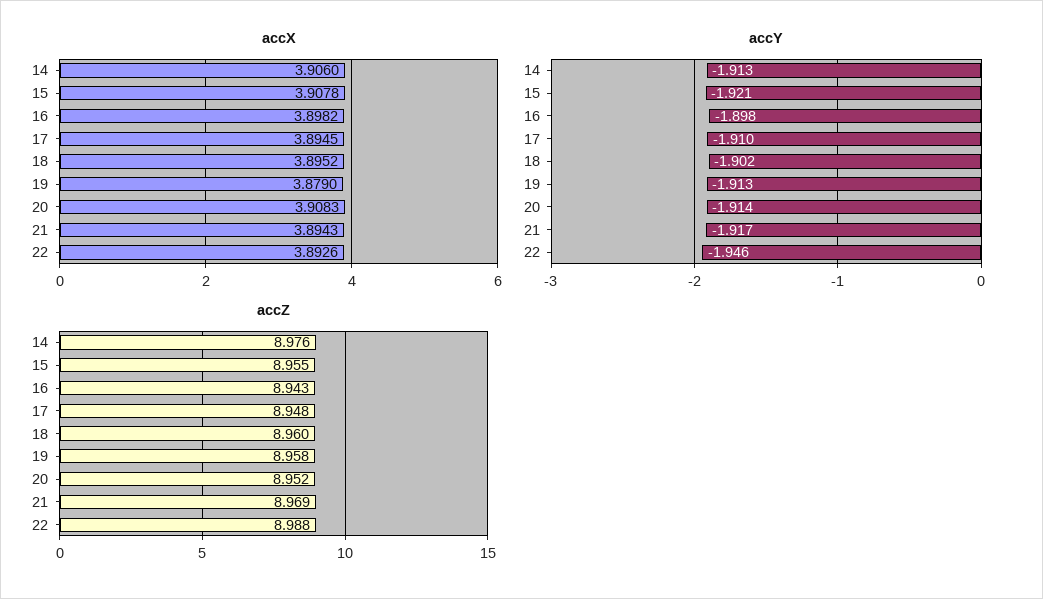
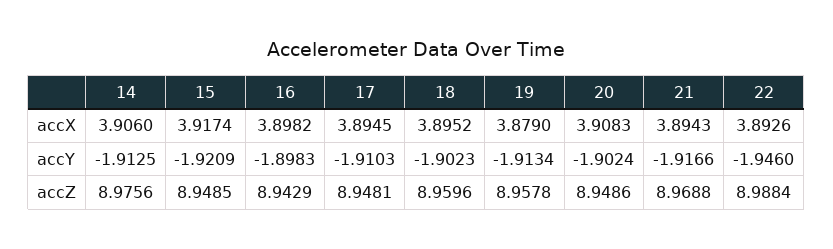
accX, 15: 3.9078 -> 3.9174
accY, 20: -1.914 -> -1.9024
accZ, 15: 8.955 -> 8.9485
accZ, 20: 8.952 -> 8.9486

